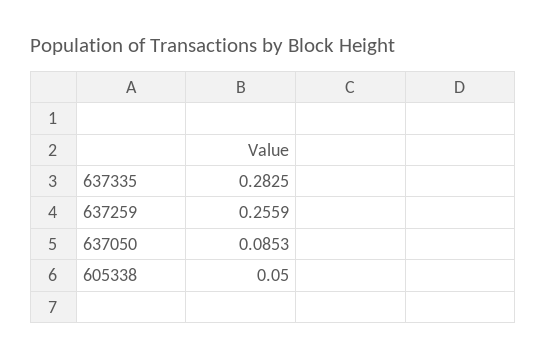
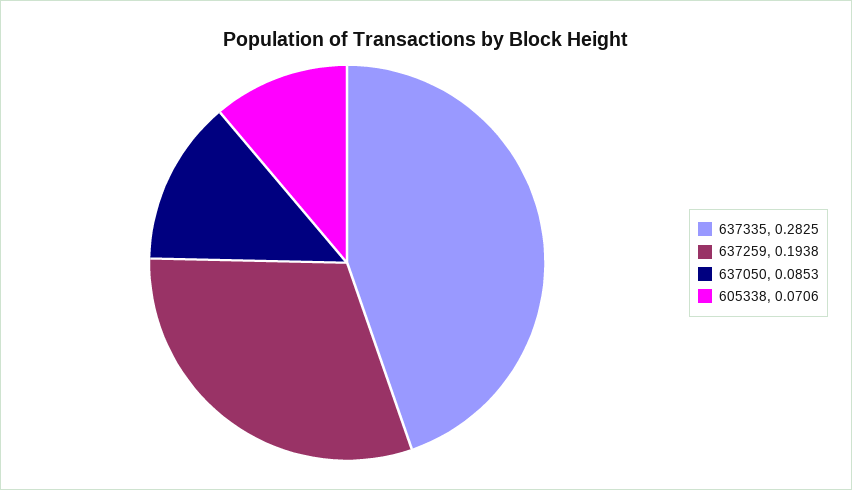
637259: 0.2559 -> 0.1938
605338: 0.05 -> 0.0706

